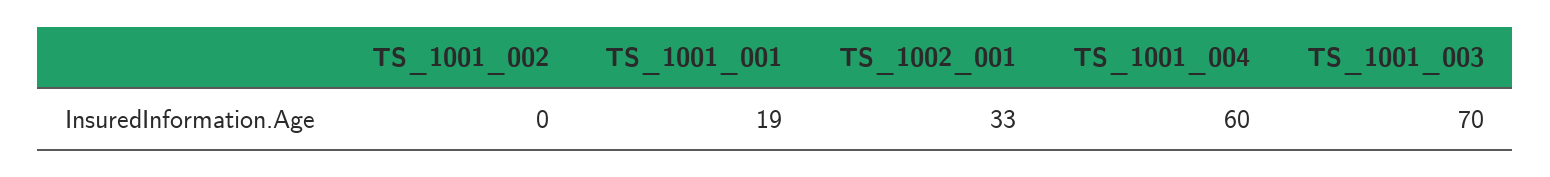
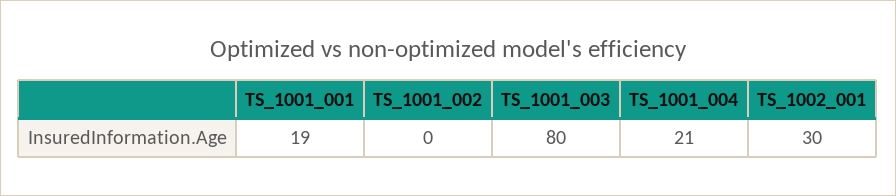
TS_1002_001: 33 -> 30
TS_1001_004: 60 -> 21
TS_1001_003: 70 -> 80

